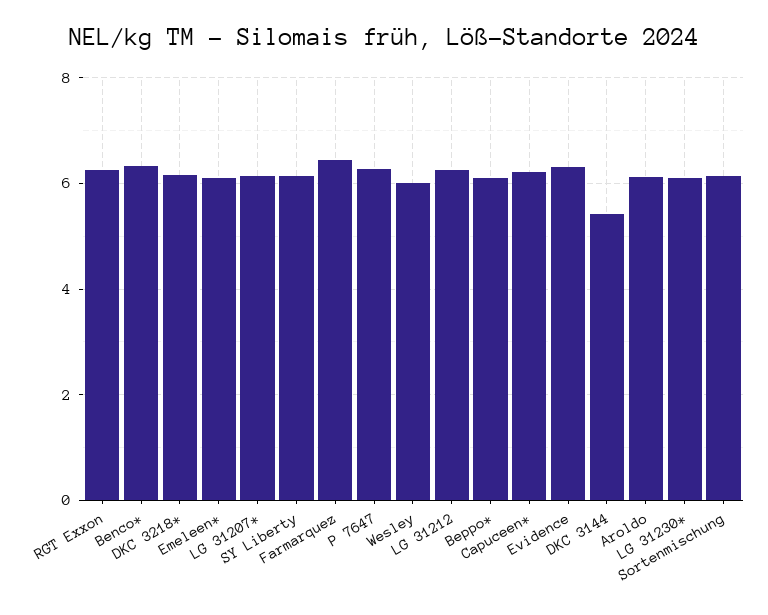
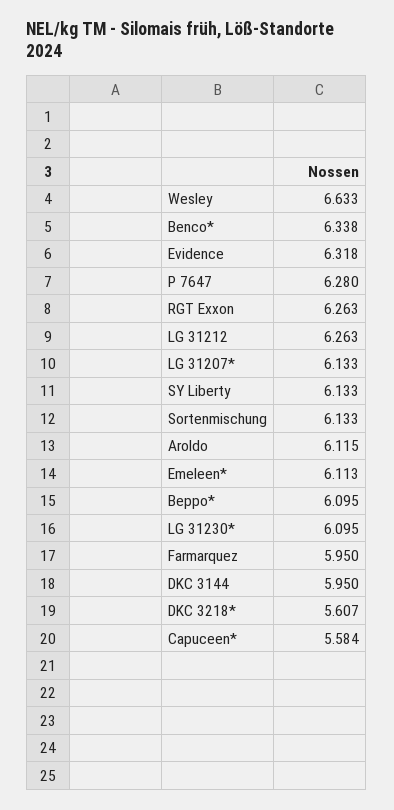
DKC 3218*: 6.2 -> 5.607
Farmarquez: 6.4 -> 5.95
Wesley: 6 -> 6.633
Capuceen*: 6.2 -> 5.584
DKC 3144: 5.4 -> 5.95

